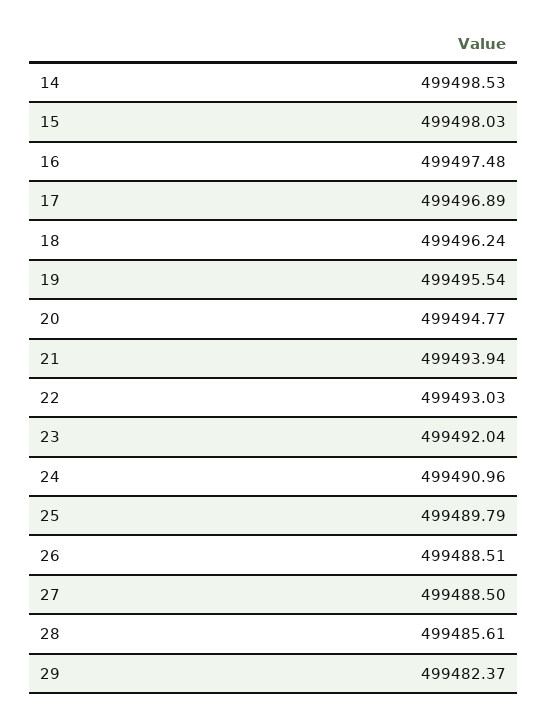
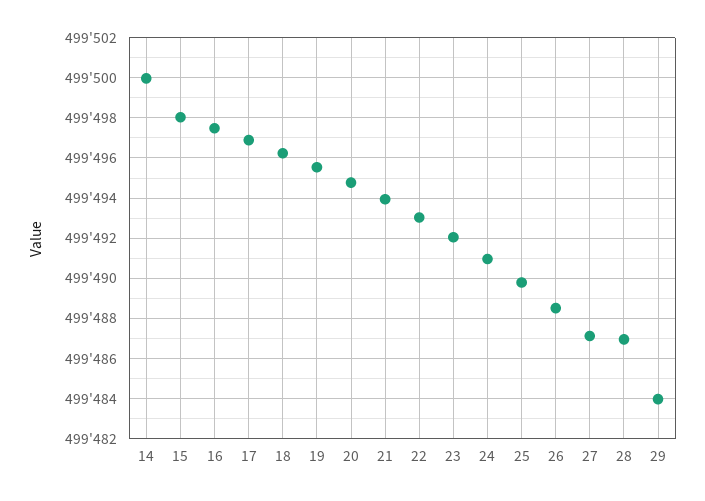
14: 499498.53 -> 499500
27: 499488.5 -> 499487
28: 499485.61 -> 499487
29: 499482.37 -> 499484

